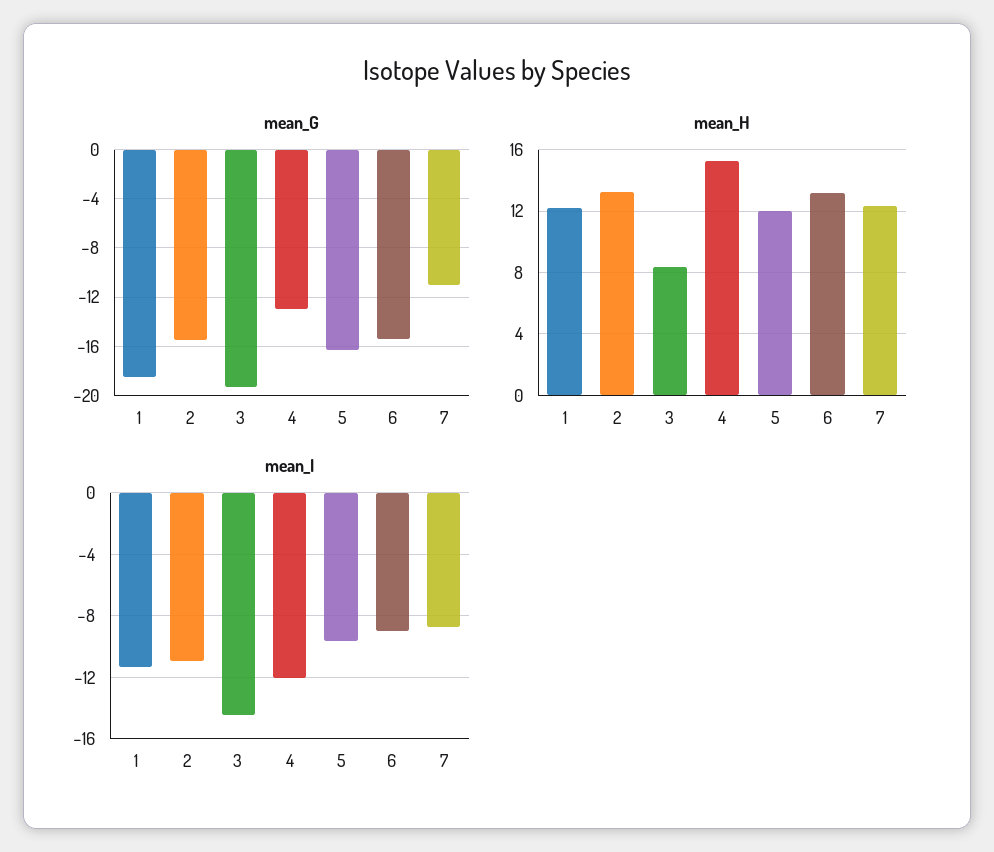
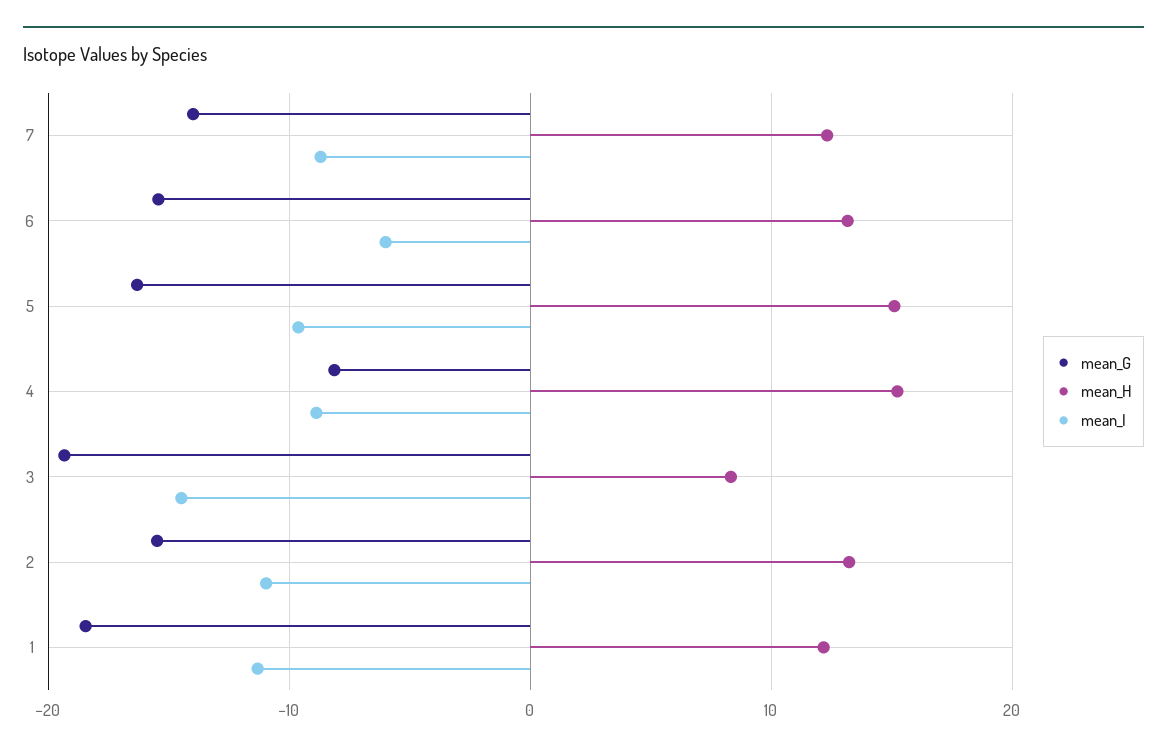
mean_G, 4: -13 -> -8
mean_G, 7: -11 -> -14
mean_H, 5: 12 -> 15
mean_I, 4: -12 -> -9
mean_I, 6: -9 -> -6

